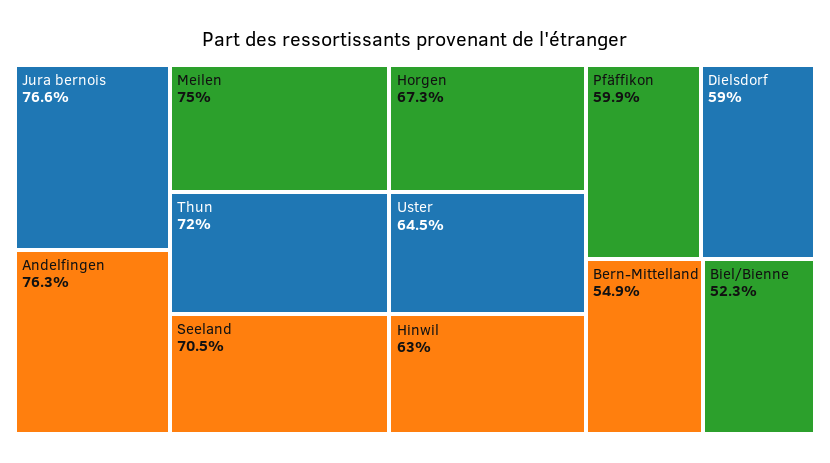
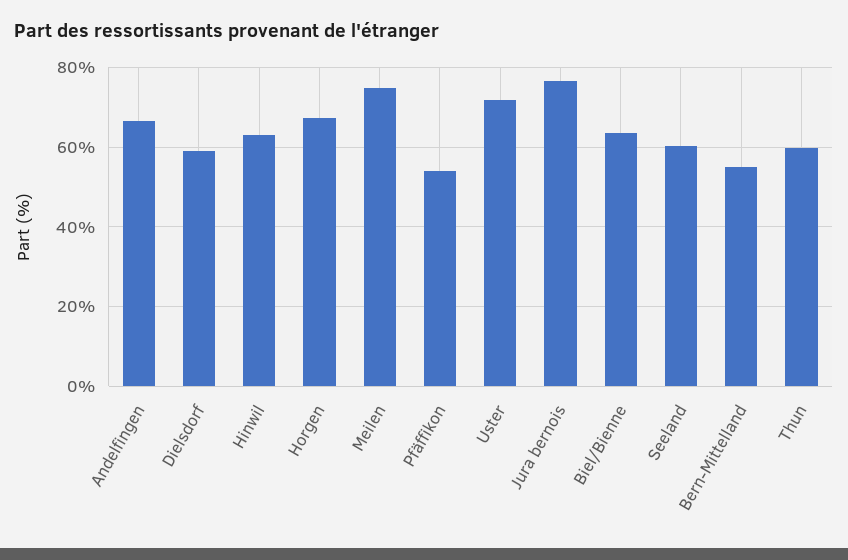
Andelfingen: 76.3 -> 66
Thun: 72 -> 60
Seeland: 70.5 -> 60
Uster: 64.5 -> 72
Pfäffikon: 59.9 -> 54
Biel/Bienne: 52.3 -> 64

